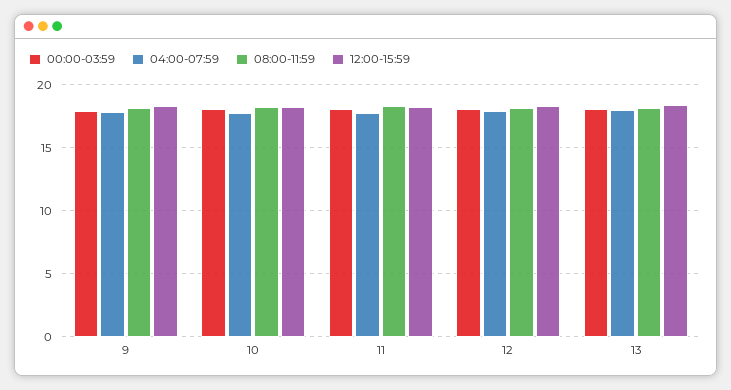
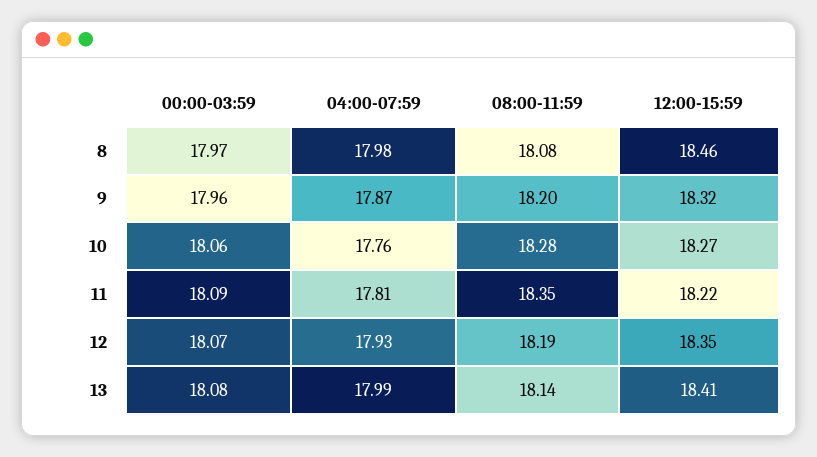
00:00-03:59, 8: none -> 17.97
04:00-07:59, 8: none -> 17.98
08:00-11:59, 8: none -> 18.08
12:00-15:59, 8: none -> 18.46

